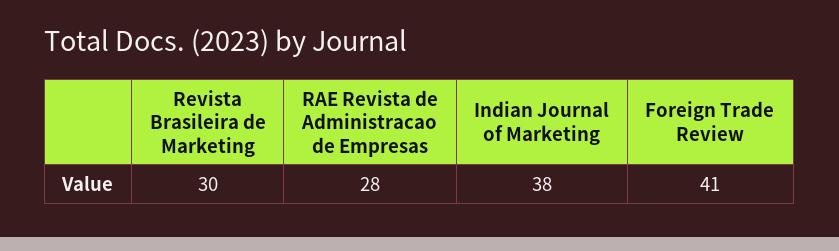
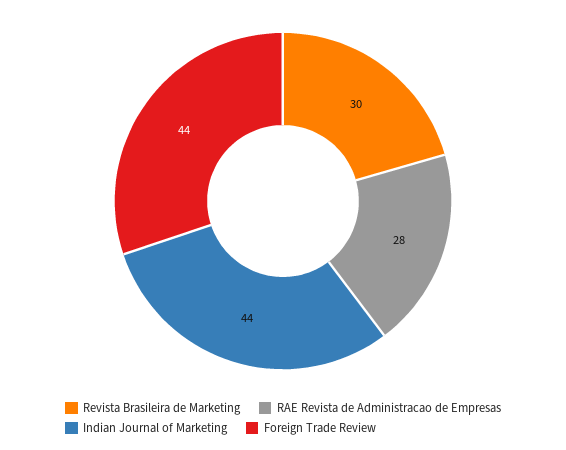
Indian Journal of Marketing: 38 -> 44
Foreign Trade Review: 41 -> 44

